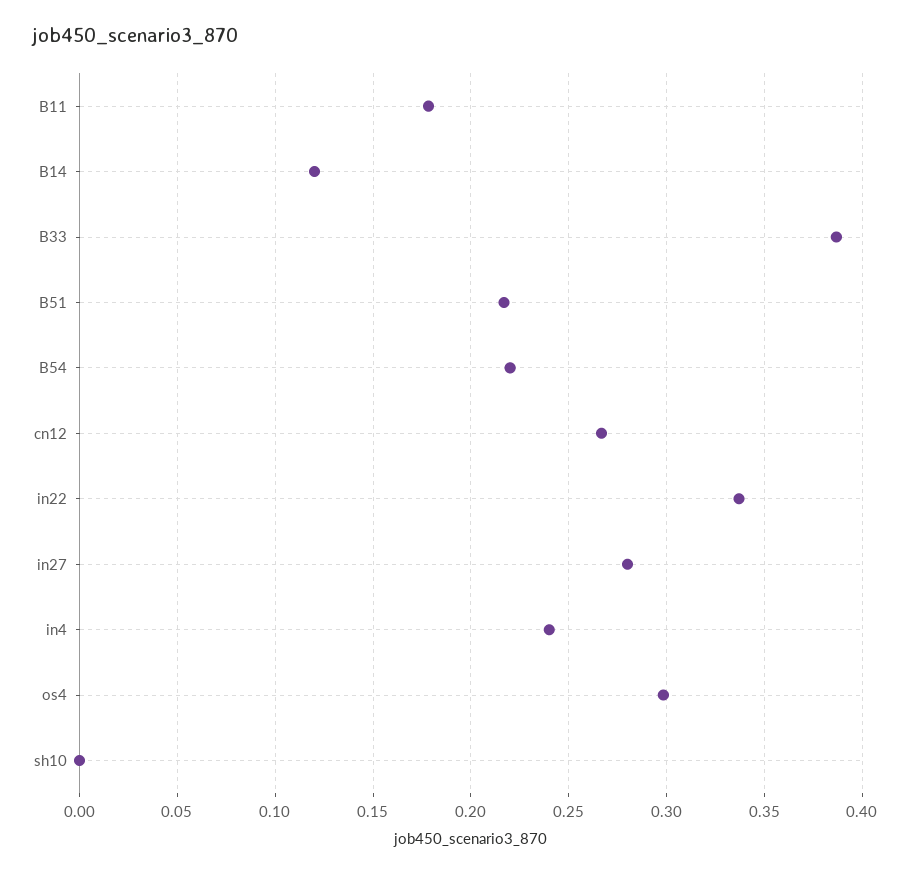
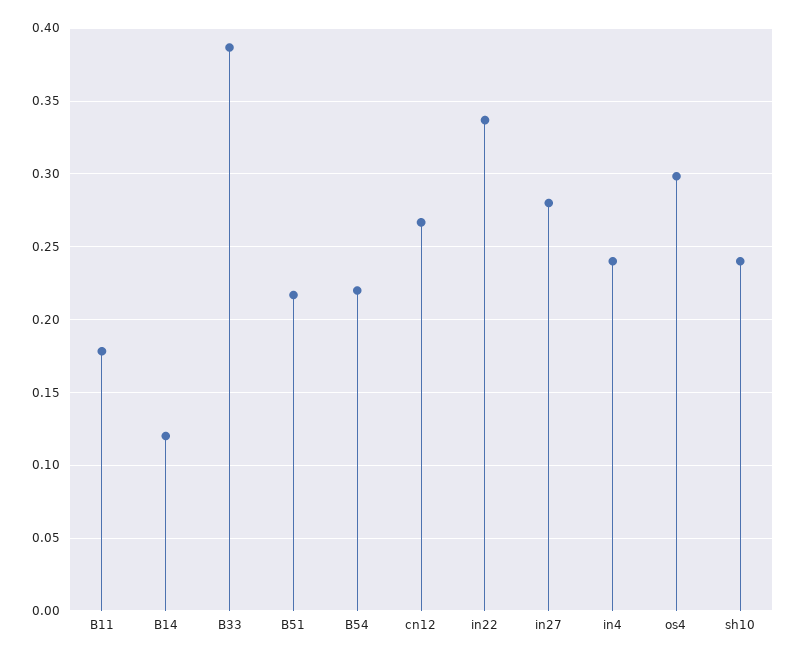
sh10: 0 -> 0.24

